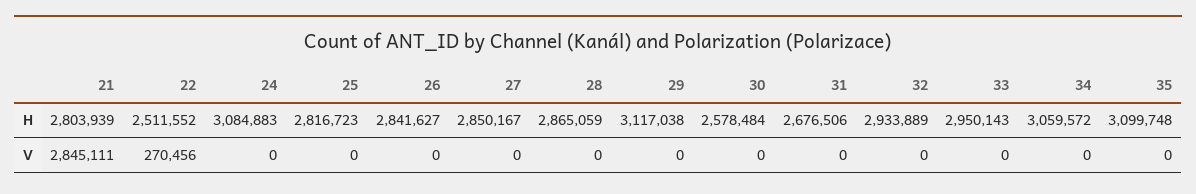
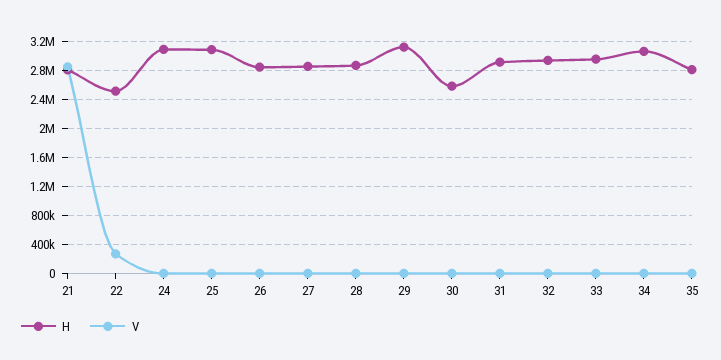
H, 25: 2816723 -> 3100000
H, 31: 2676506 -> 2900000
H, 35: 3099748 -> 2800000

